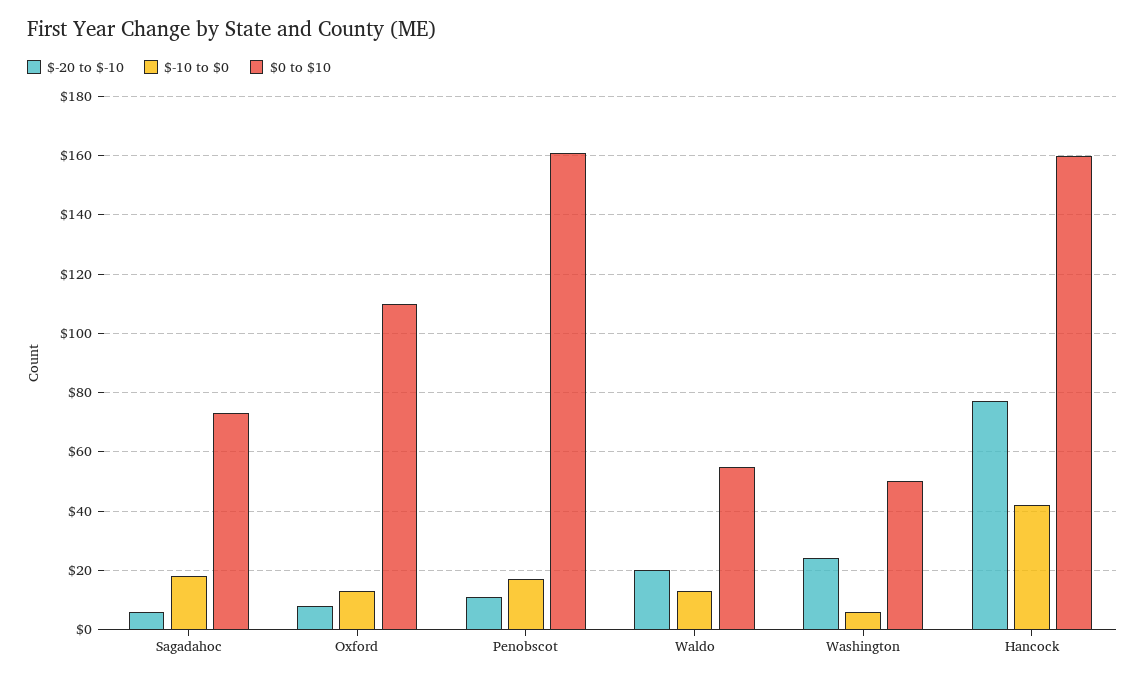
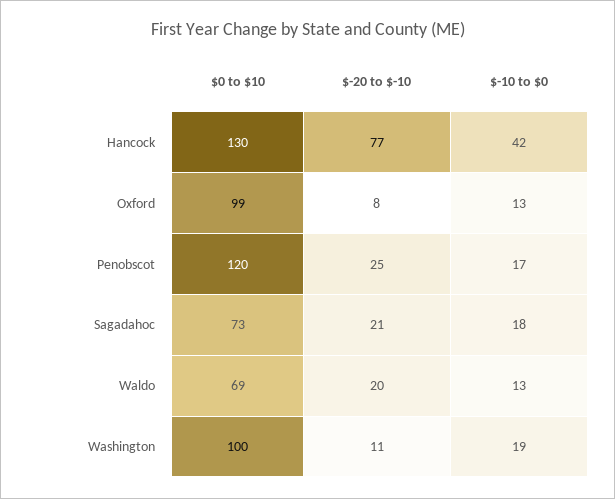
$-20 to $-10, Sagadahoc: 5 -> 21
$0 to $10, Oxford: 110 -> 99
$-20 to $-10, Penobscot: 10 -> 25
$0 to $10, Penobscot: 160 -> 120
$0 to $10, Waldo: 55 -> 69
$-20 to $-10, Washington: 25 -> 11
$-10 to $0, Washington: 5 -> 19
$0 to $10, Washington: 50 -> 100
$0 to $10, Hancock: 160 -> 130

